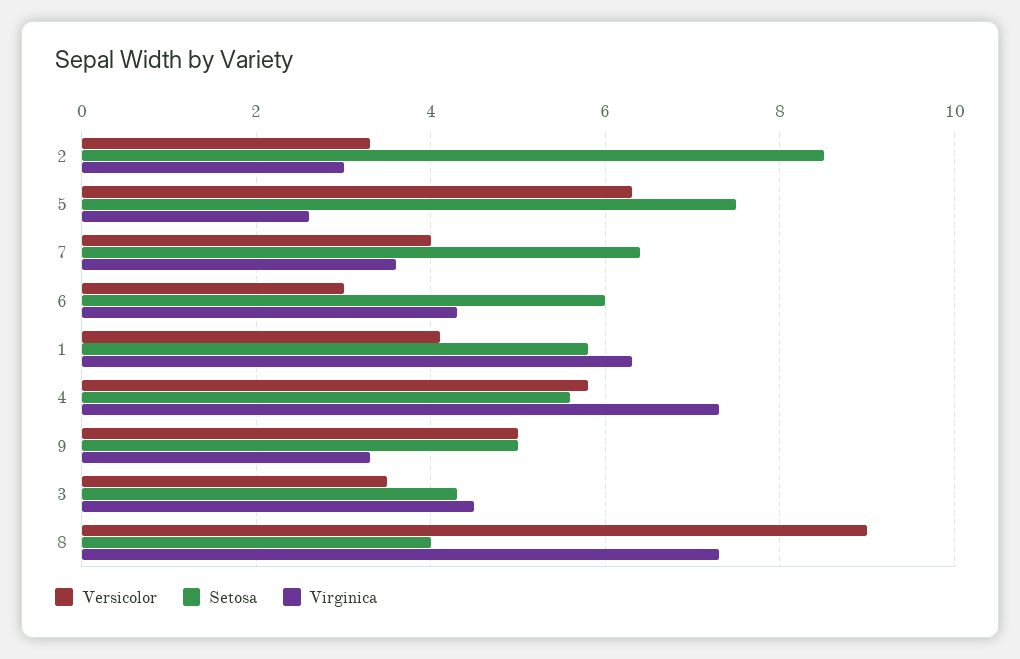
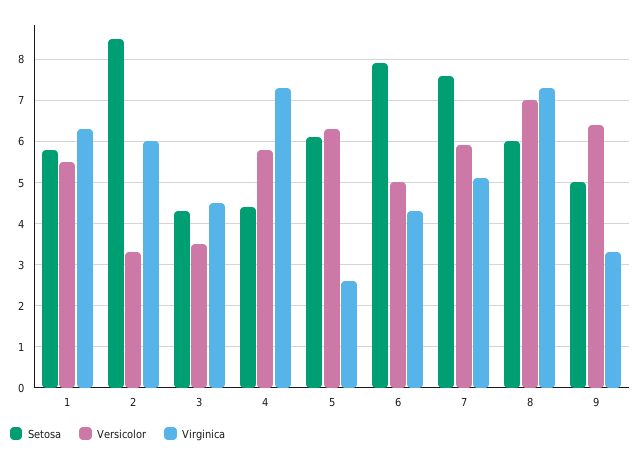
Virginica, 2: 3 -> 6
Setosa, 5: 7.5 -> 6
Versicolor, 7: 4 -> 6
Setosa, 7: 6.5 -> 7.5
Virginica, 7: 3.5 -> 5
Versicolor, 6: 3 -> 5
Setosa, 6: 6 -> 8
Versicolor, 1: 4 -> 5.5
Setosa, 4: 5.5 -> 4.5
Versicolor, 9: 5 -> 6.5
Versicolor, 8: 9 -> 7
Setosa, 8: 4 -> 6

